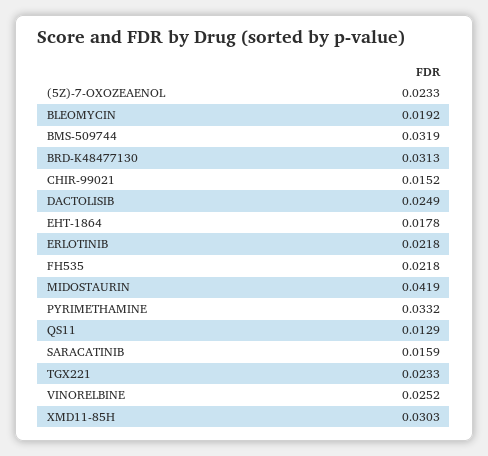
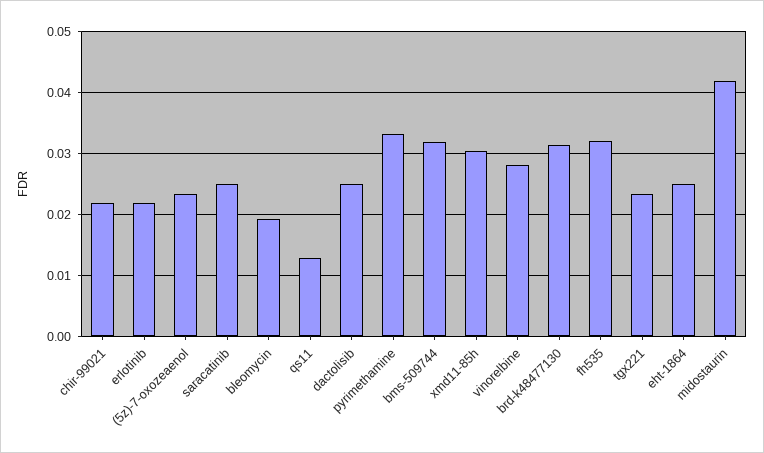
CHIR-99021: 0.0152 -> 0.022
EHT-1864: 0.0178 -> 0.025
FH535: 0.0218 -> 0.032
SARACATINIB: 0.0159 -> 0.025
VINORELBINE: 0.0252 -> 0.028

